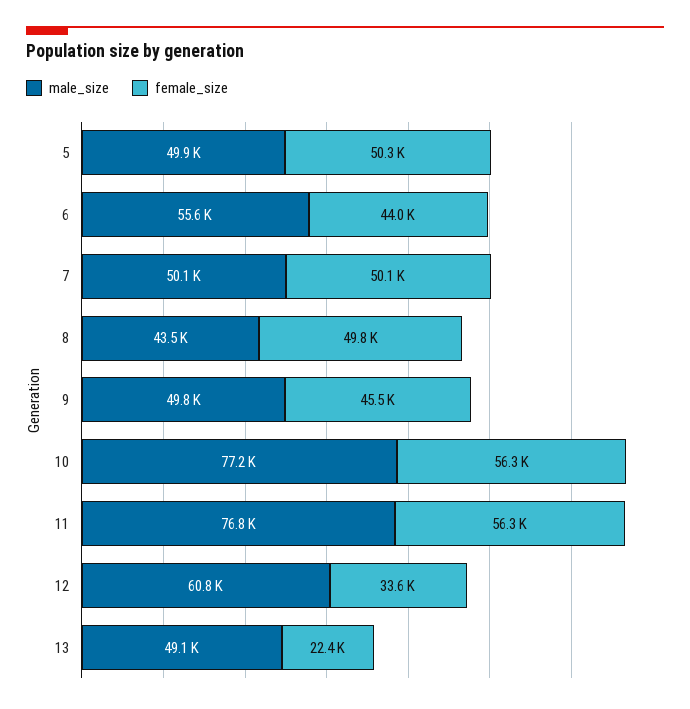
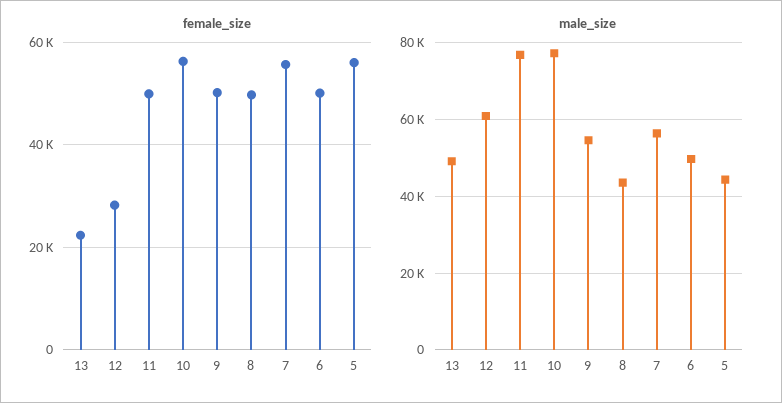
male_size, 5: 49900 -> 44000
female_size, 5: 50300 -> 56000
male_size, 6: 55600 -> 50000
female_size, 6: 44000 -> 50000
male_size, 7: 50100 -> 56000
female_size, 7: 50100 -> 56000
male_size, 9: 49800 -> 54000
female_size, 9: 45500 -> 50000
female_size, 11: 56300 -> 50000
female_size, 12: 33600 -> 28000

